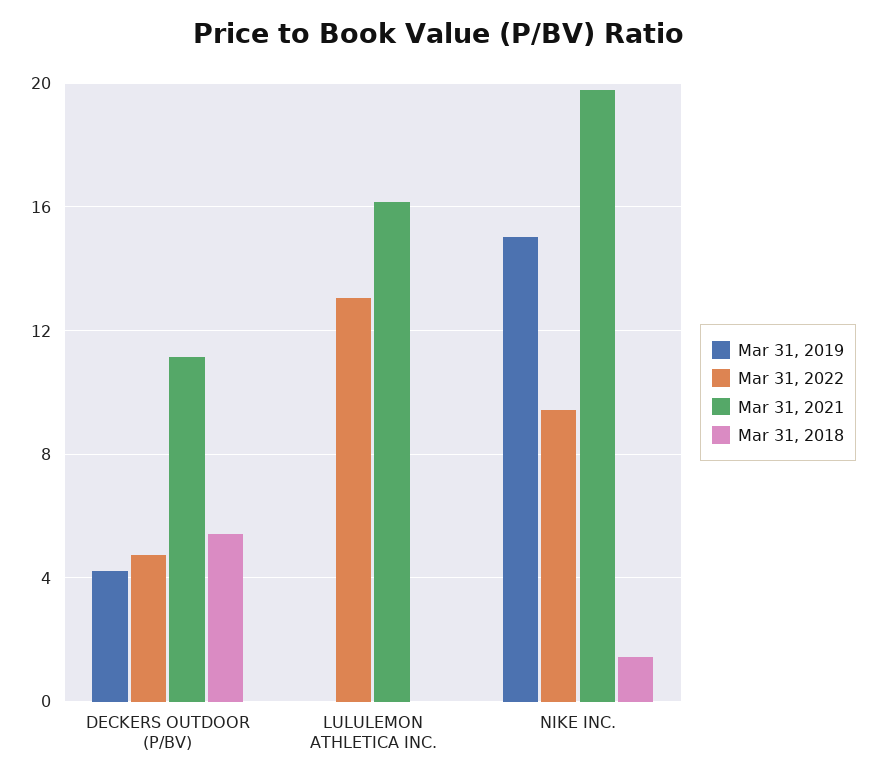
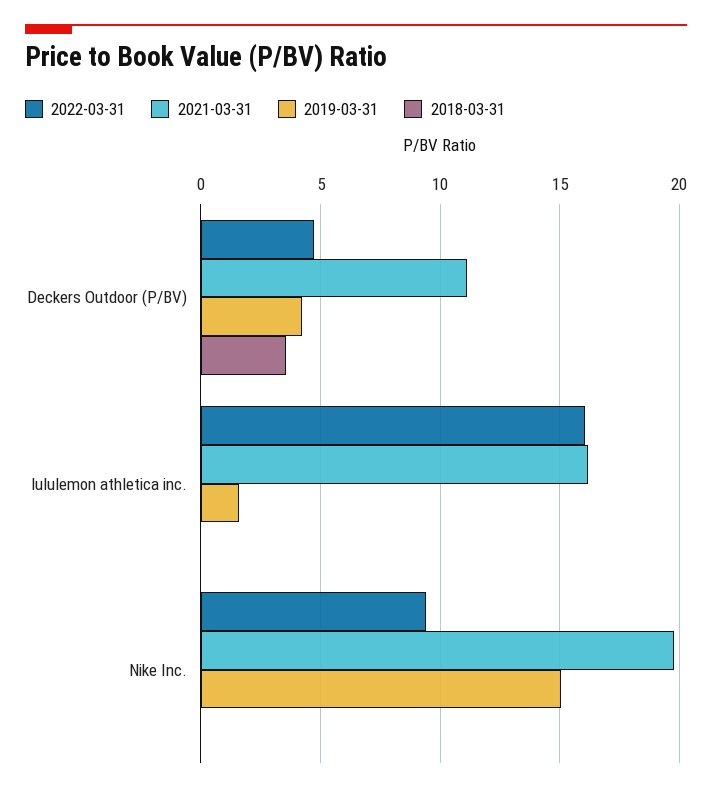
Mar 31, 2018, DECKERS OUTDOOR (P/BV): 5.5 -> 3.5
Mar 31, 2019, LULULEMON ATHLETICA INC.: 0 -> 1.5
Mar 31, 2022, LULULEMON ATHLETICA INC.: 13 -> 16
Mar 31, 2018, NIKE INC.: 1.5 -> 0

